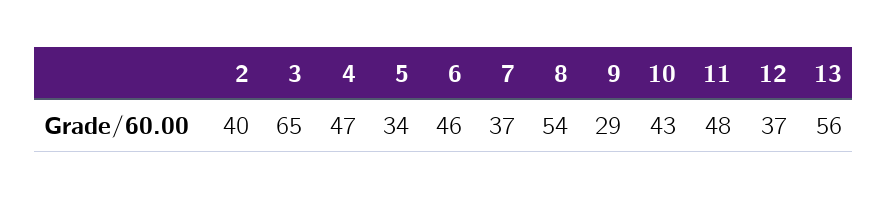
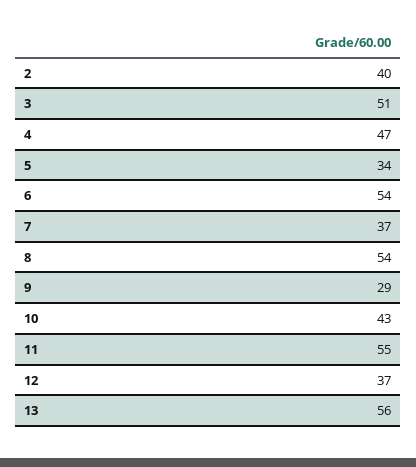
3: 65 -> 51
6: 46 -> 54
11: 48 -> 55

